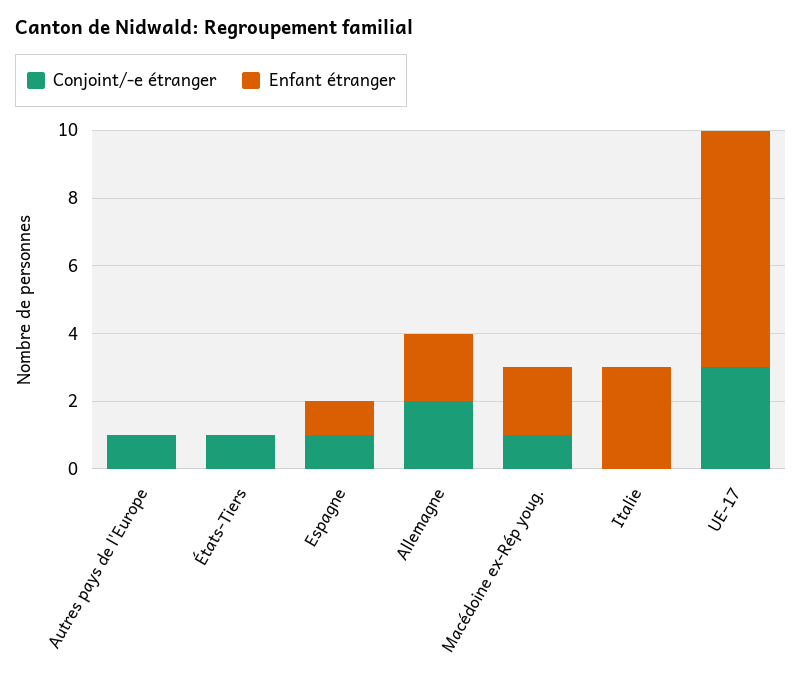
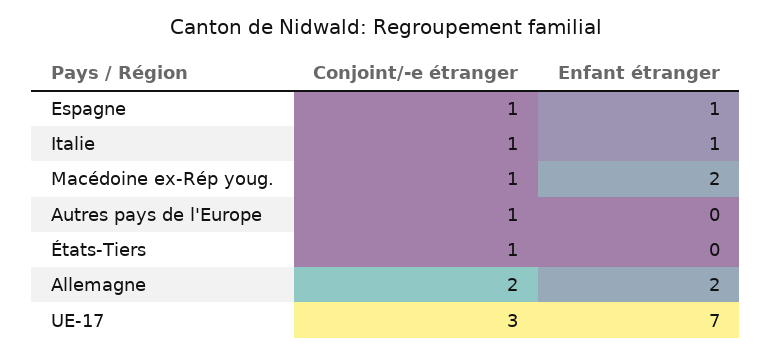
Conjoint/-e étranger, Italie: 0 -> 1
Enfant étranger, Italie: 3 -> 1

